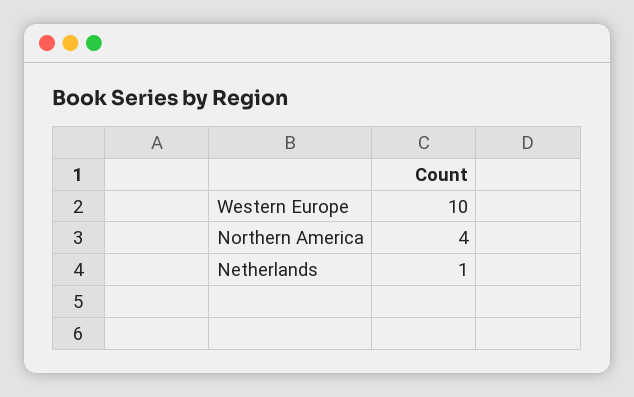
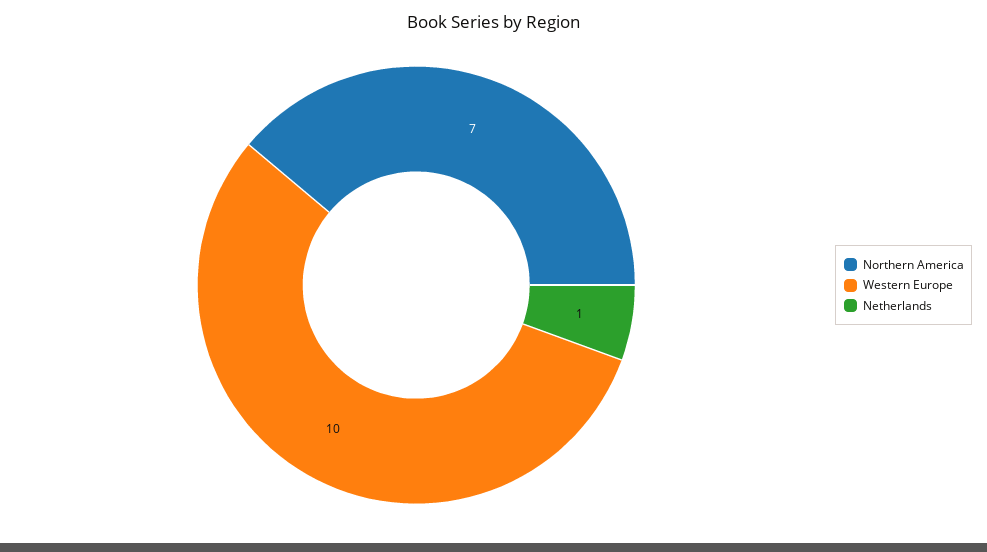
Northern America: 4 -> 7

